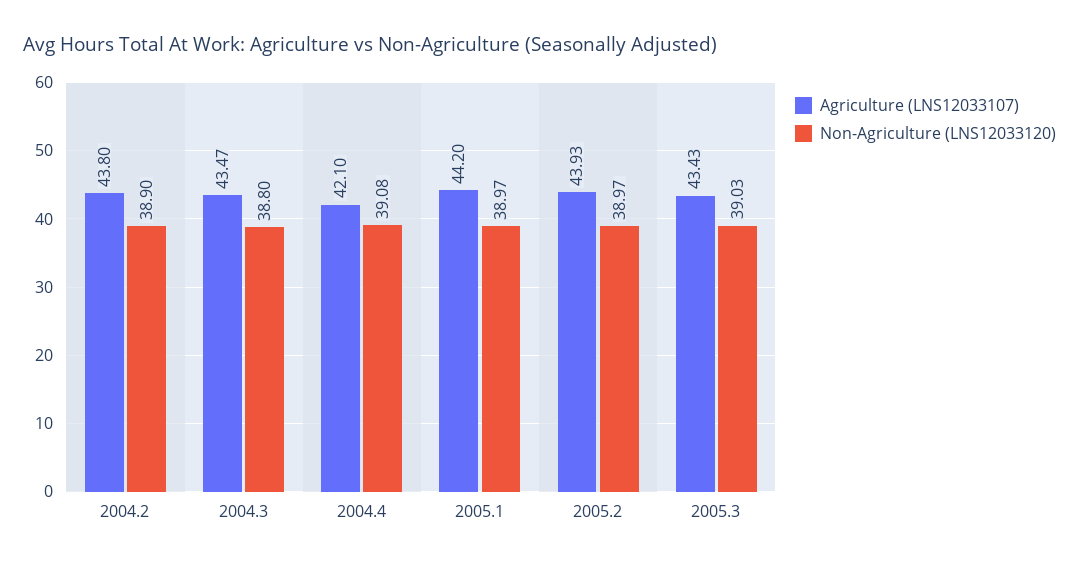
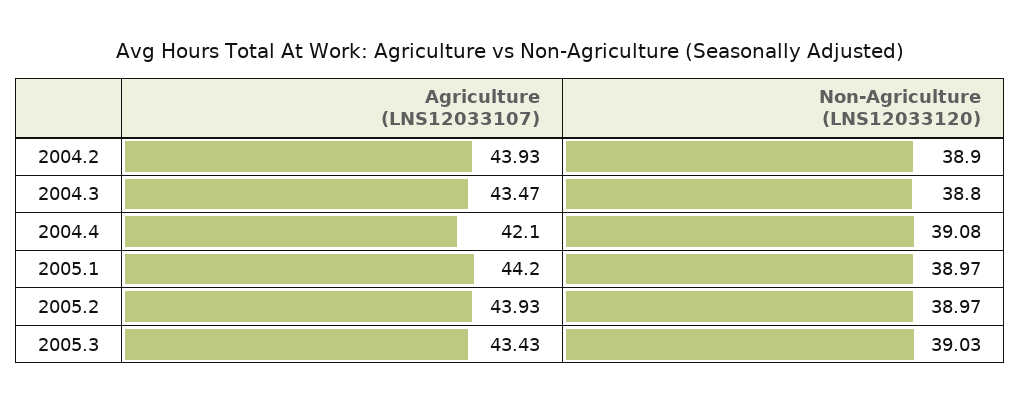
Agriculture (LNS12033107), 2004.2: 43.8 -> 43.93

